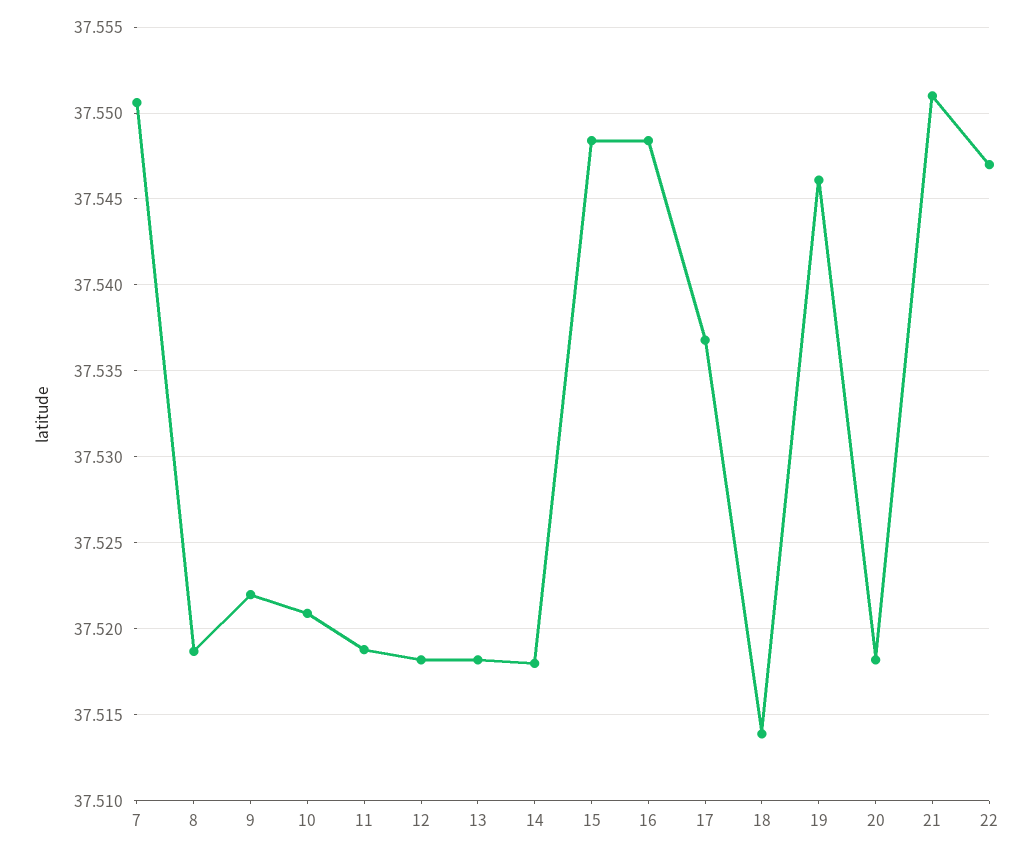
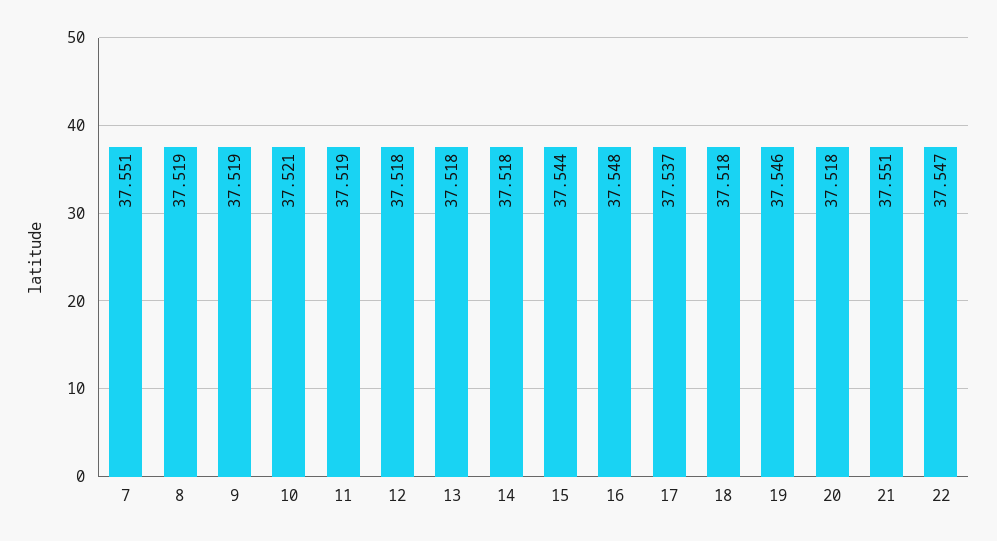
9: 37.522 -> 37.519
15: 37.5485 -> 37.544
18: 37.514 -> 37.518

